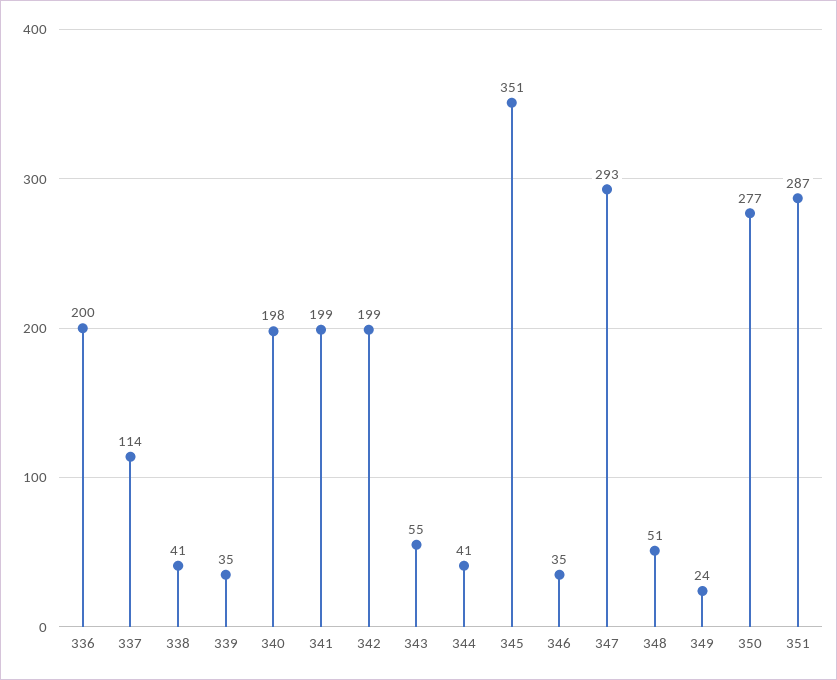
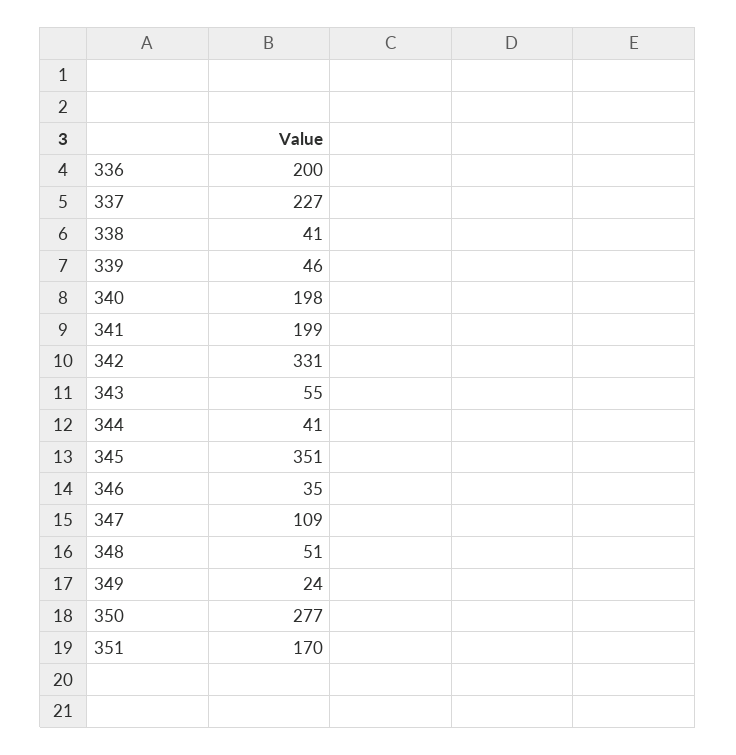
337: 114 -> 227
339: 35 -> 46
342: 199 -> 331
347: 293 -> 109
351: 287 -> 170

